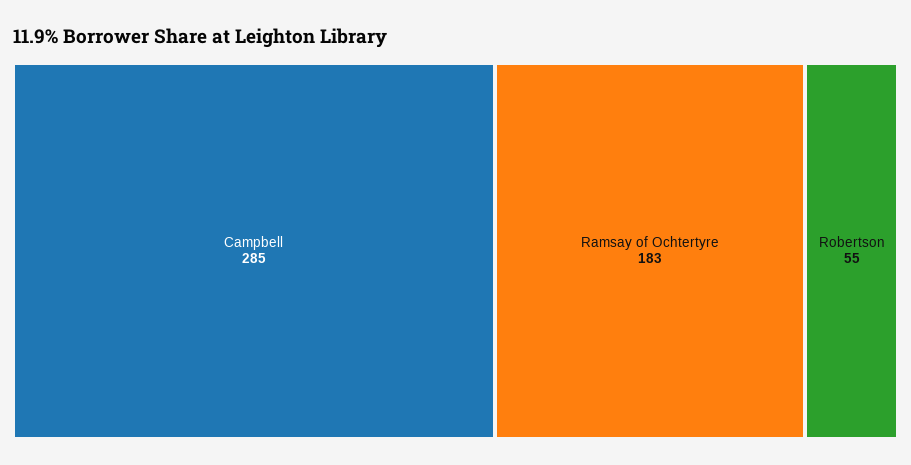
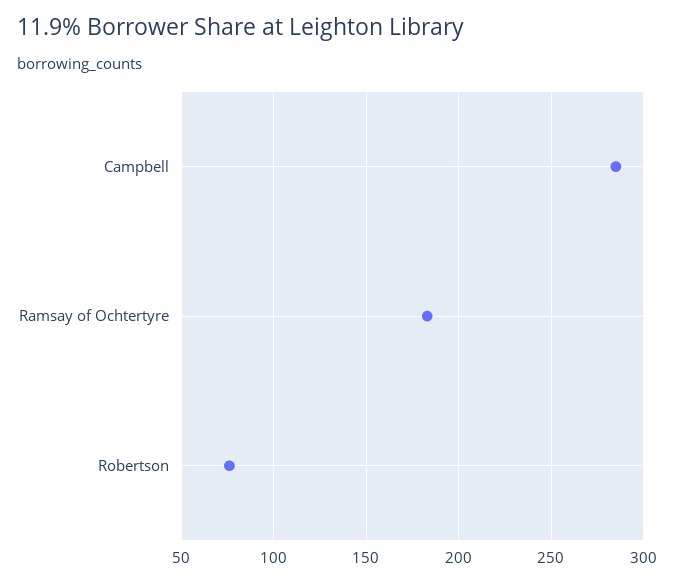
Robertson: 55 -> 75

